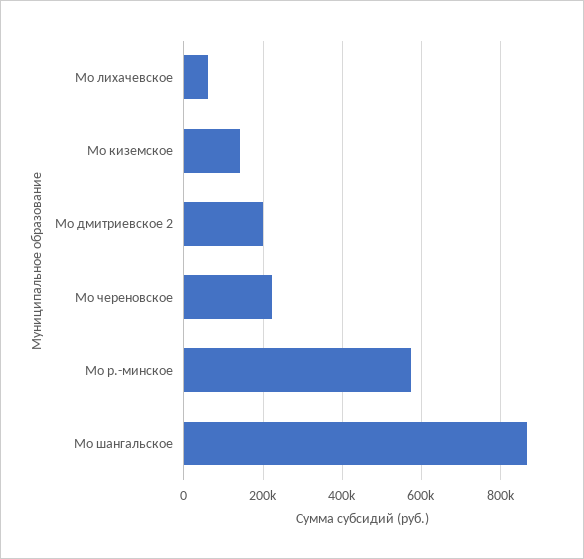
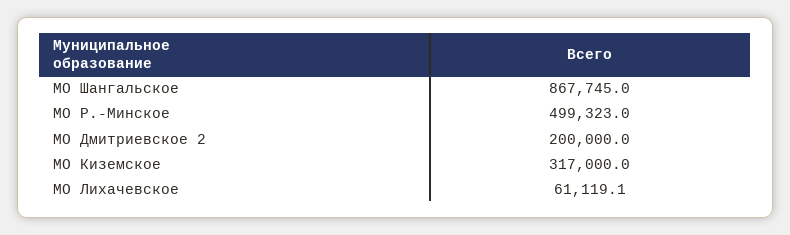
Мо киземское: 140000 -> 317000
Мо череновское: 220000 -> none
Мо р.-минское: 580000 -> 499323

